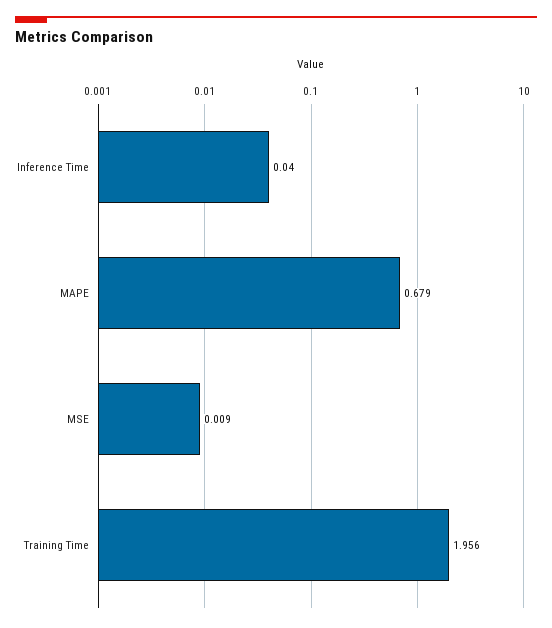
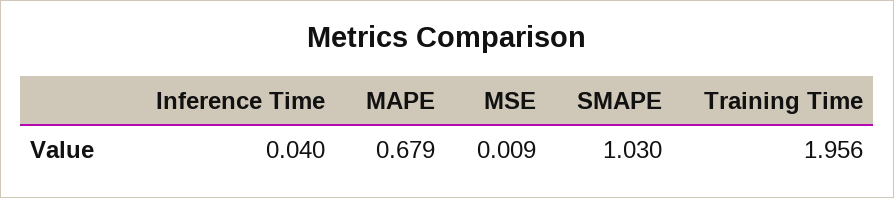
SMAPE: none -> 1.03

